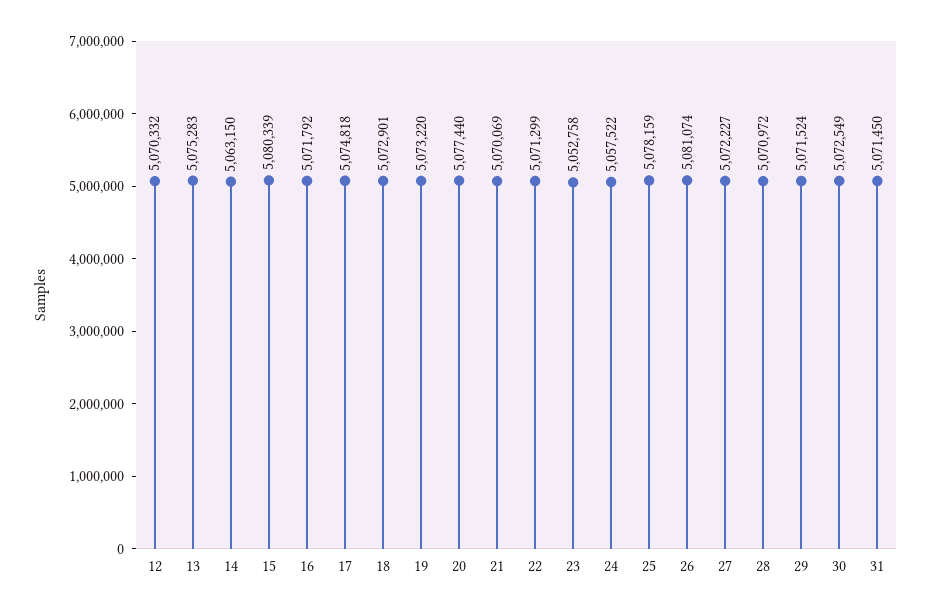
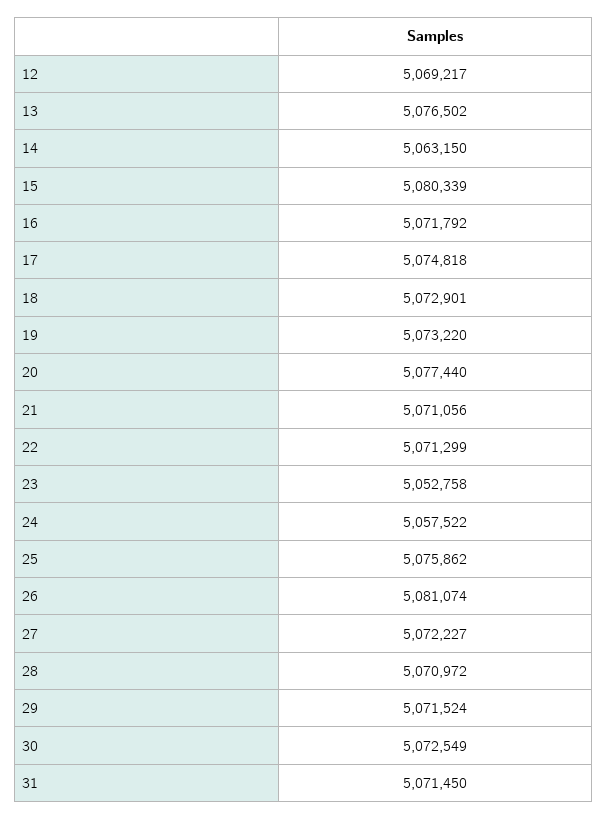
12: 5070332 -> 5069217
13: 5075283 -> 5076502
21: 5070069 -> 5071056
25: 5078159 -> 5075862

